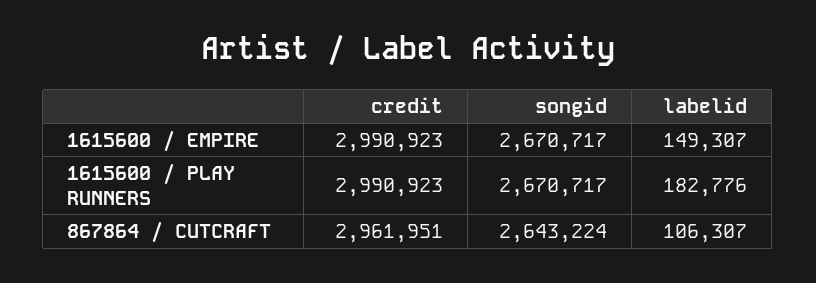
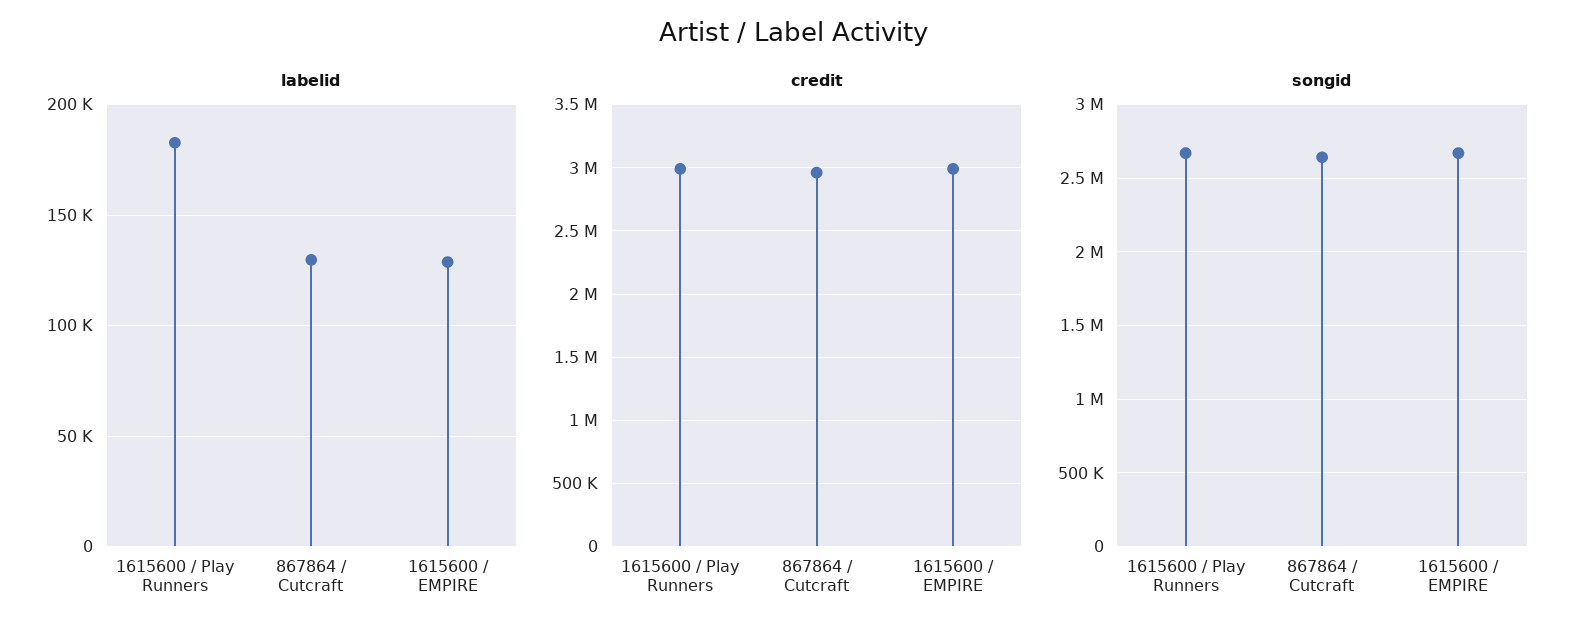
labelid, 1615600 / EMPIRE: 149307 -> 130000
labelid, 867864 / CUTCRAFT: 106307 -> 130000

